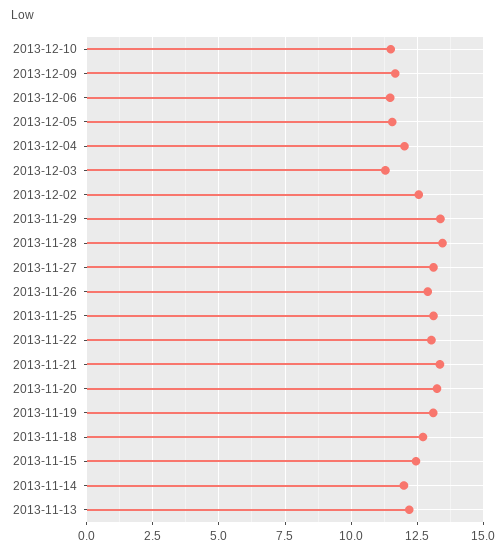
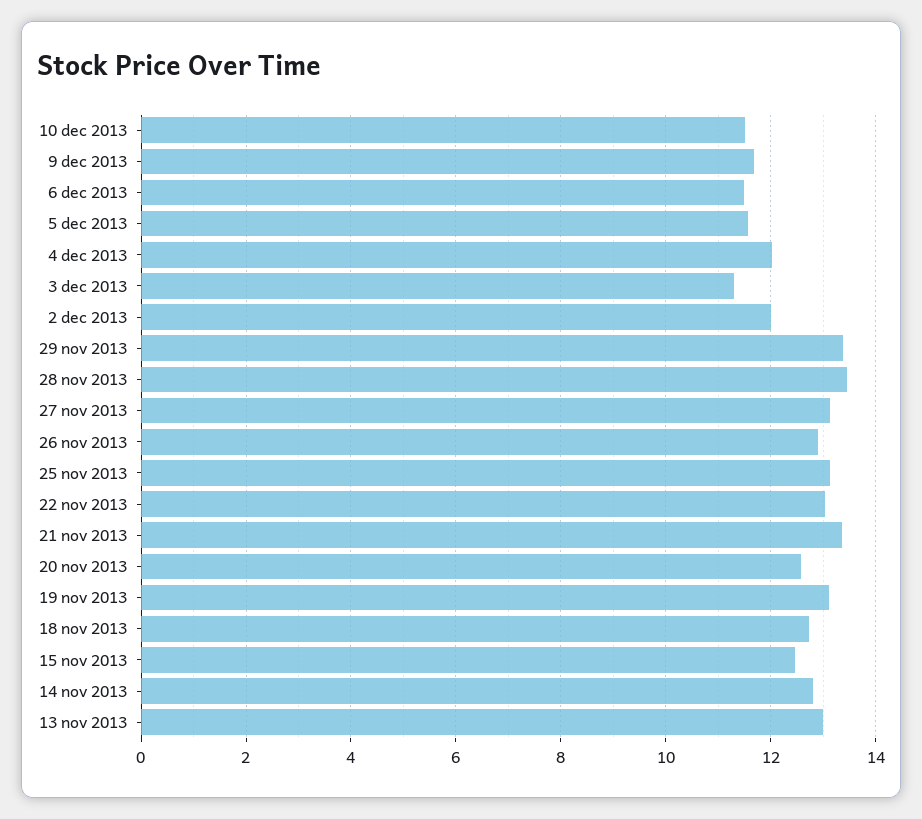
2013-12-02: 12.5 -> 12
2013-11-20: 13.25 -> 12.6
2013-11-14: 12 -> 12.8
2013-11-13: 12.25 -> 13

